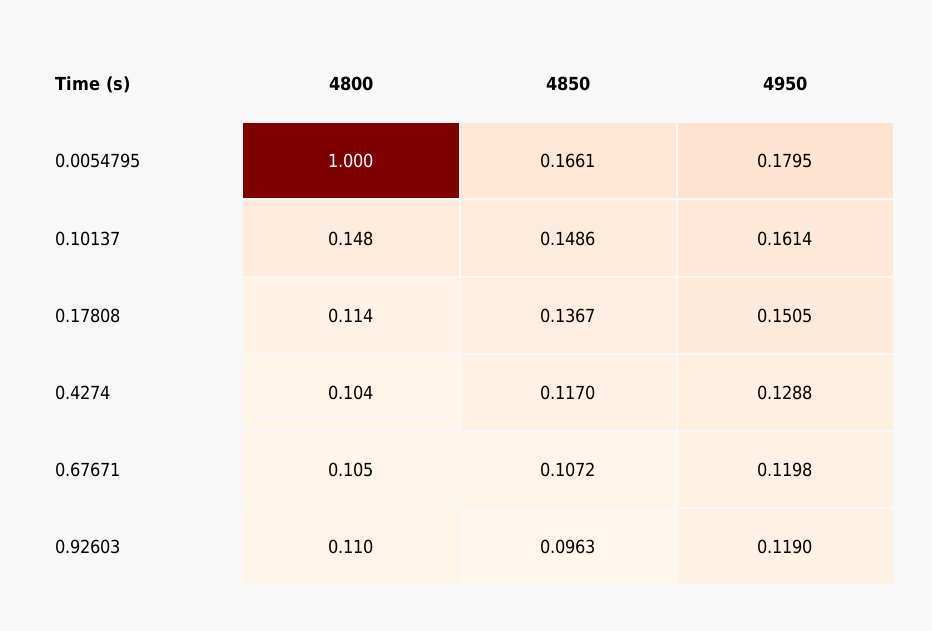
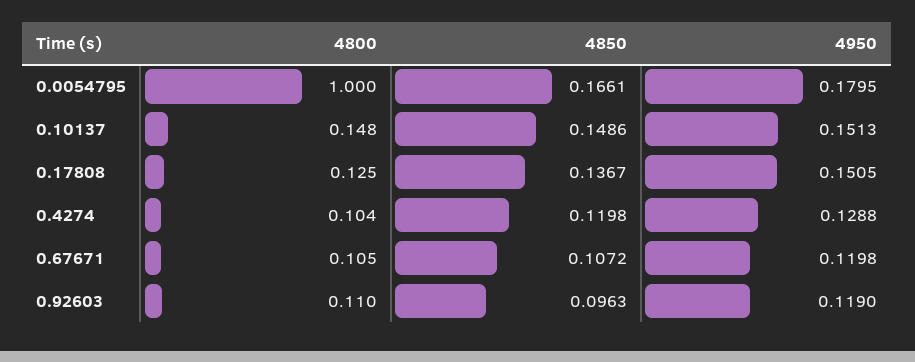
4950, 0.10137: 0.1614 -> 0.1513
4800, 0.17808: 0.114 -> 0.125
4850, 0.4274: 0.117 -> 0.1198

